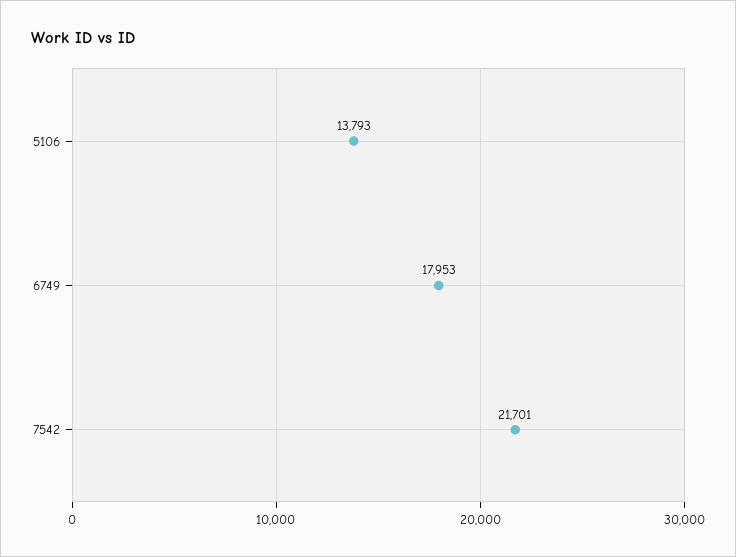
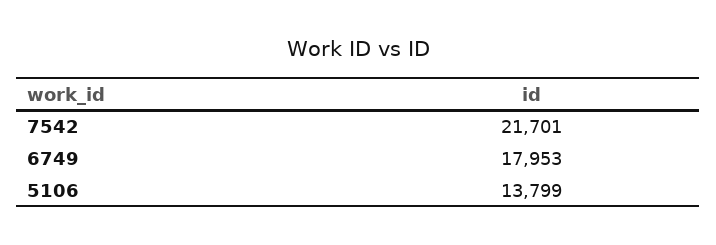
5106: 13793 -> 13799

